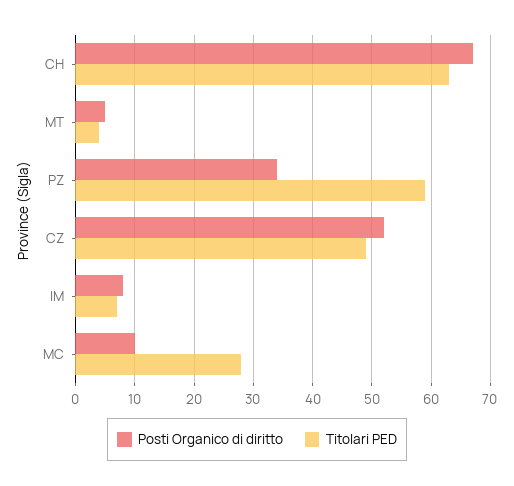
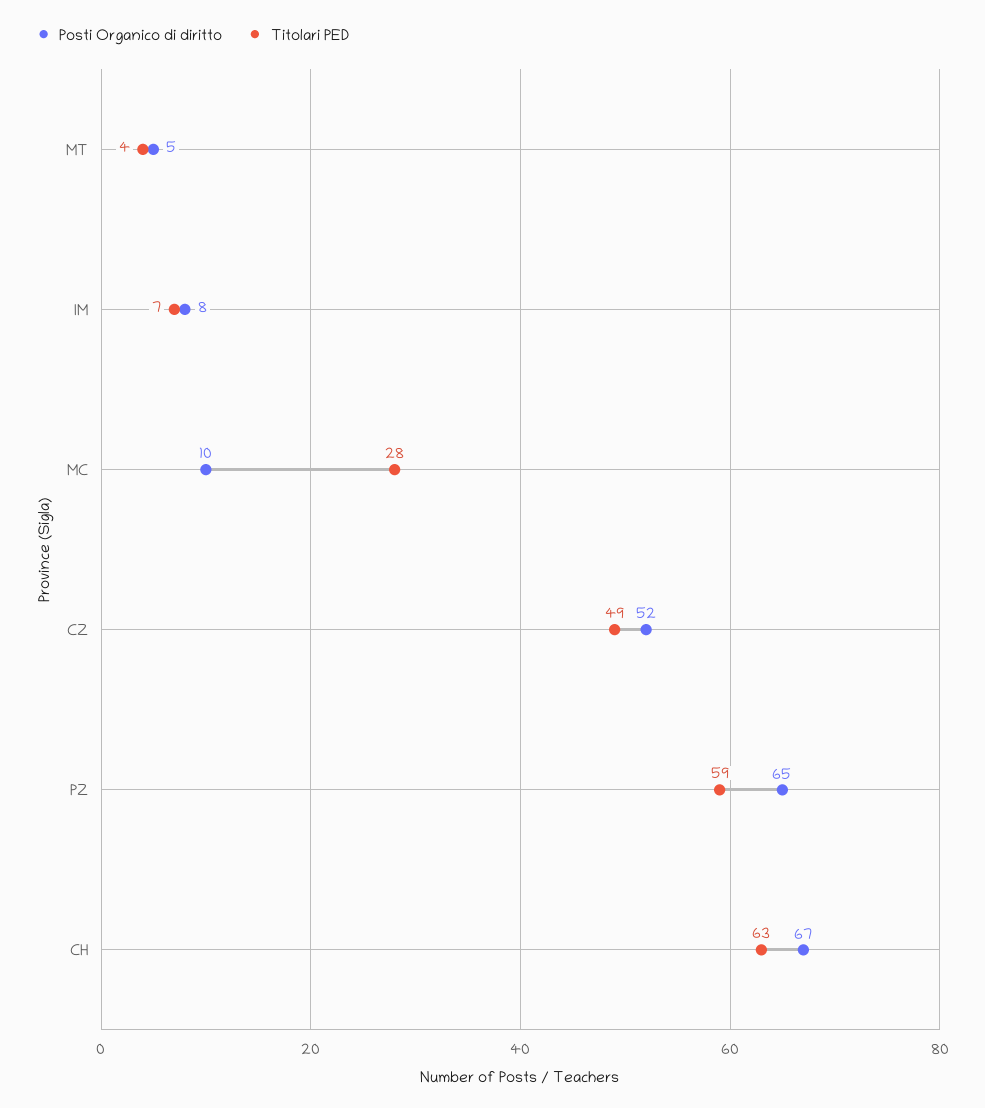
Posti Organico di diritto, PZ: 35 -> 65

